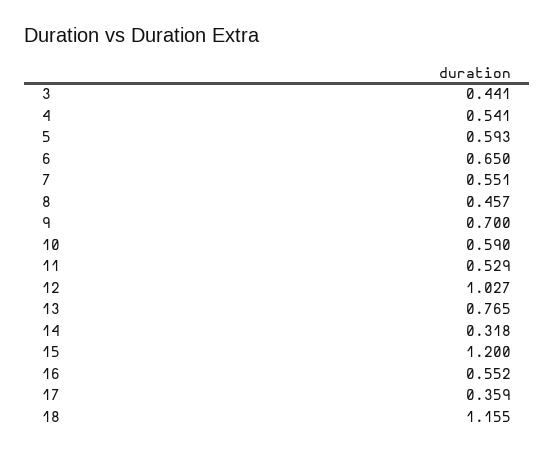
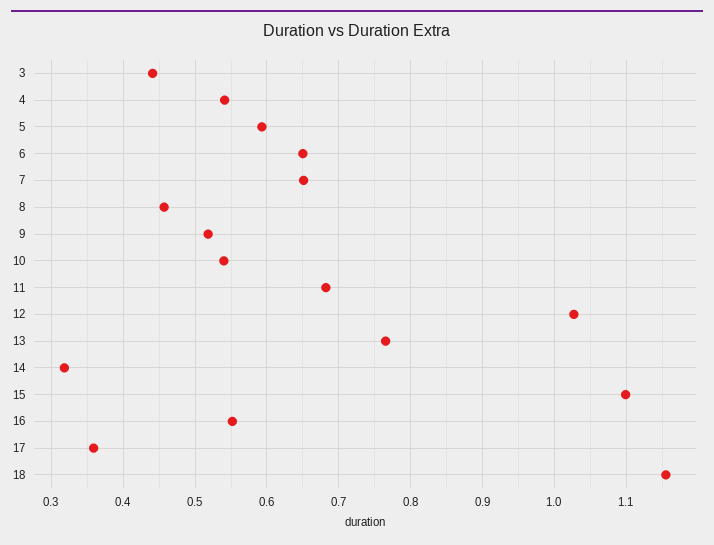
7: 0.551 -> 0.65
9: 0.7 -> 0.52
10: 0.59 -> 0.54
11: 0.529 -> 0.68
15: 1.2 -> 1.1

